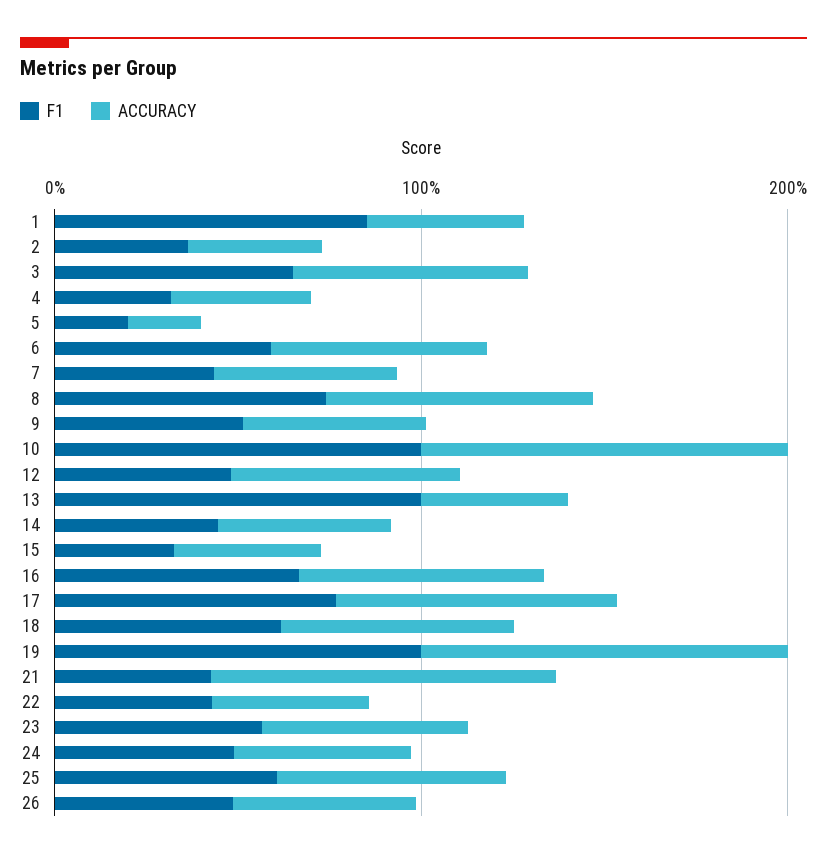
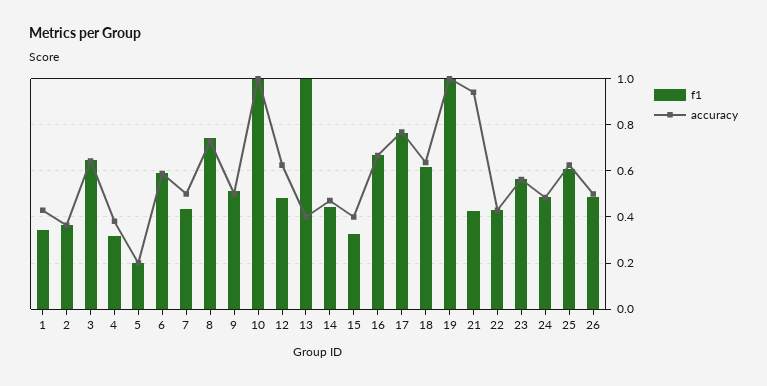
F1, 1: 0.8 -> 0.35

